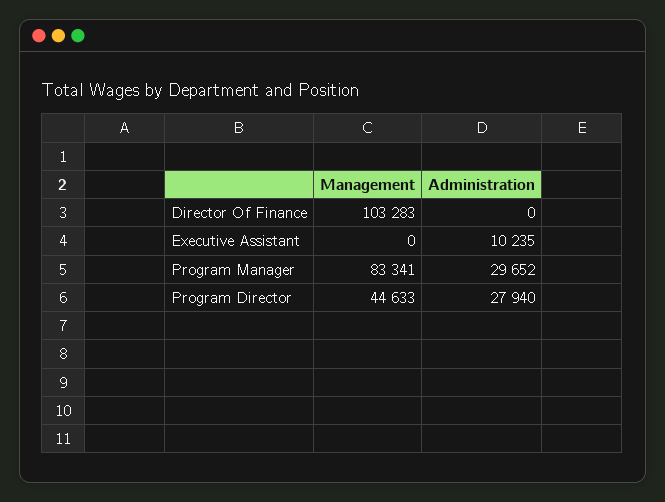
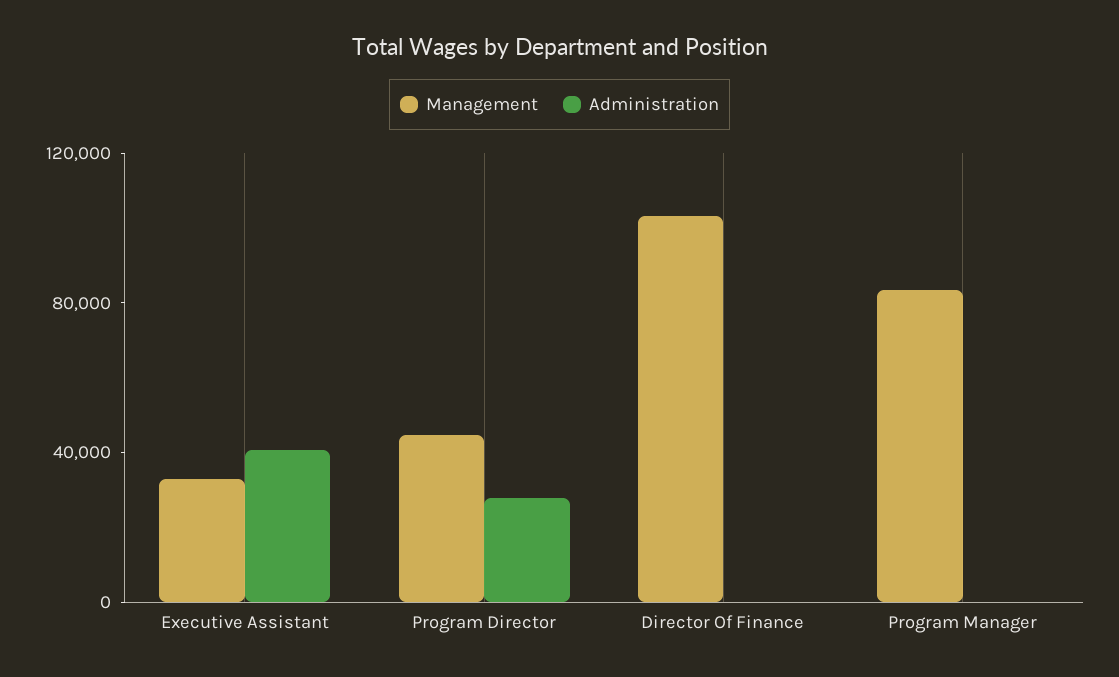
Management, Executive Assistant: 0 -> 30000
Administration, Executive Assistant: 10235 -> 40000
Administration, Program Manager: 29652 -> 0

